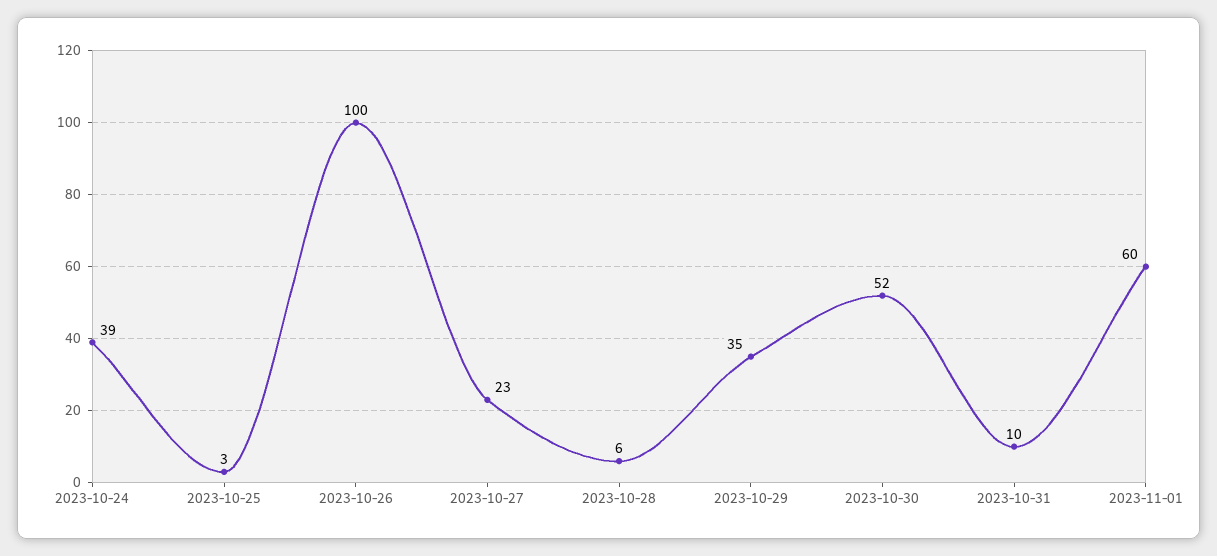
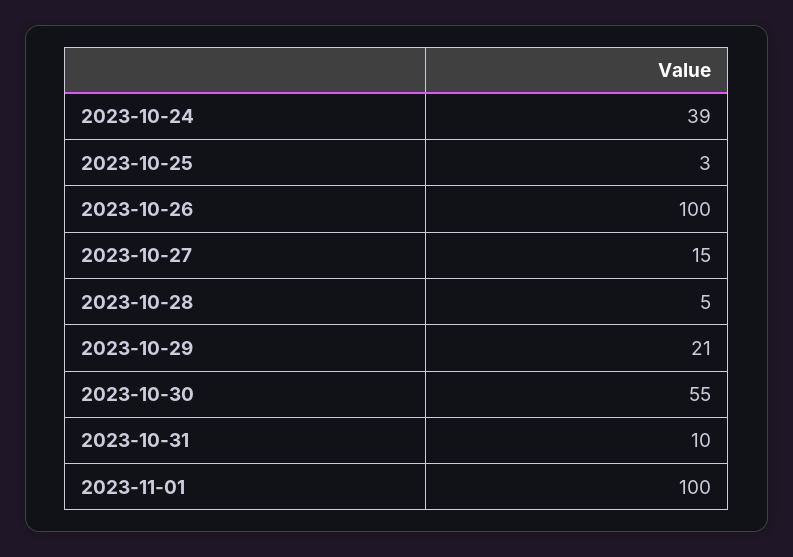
2023-10-27: 23 -> 15
2023-10-28: 6 -> 5
2023-10-29: 35 -> 21
2023-10-30: 52 -> 55
2023-11-01: 60 -> 100

